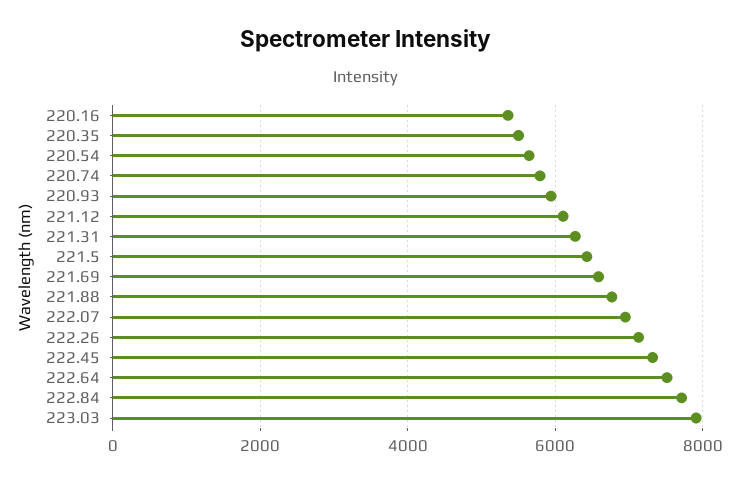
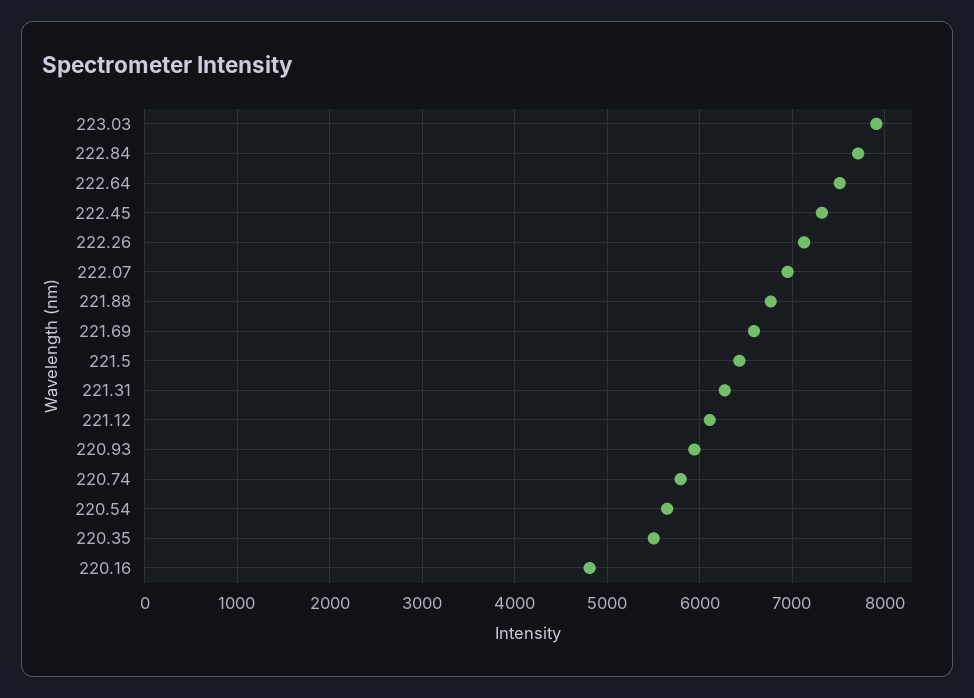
220.16: 5400 -> 4800

